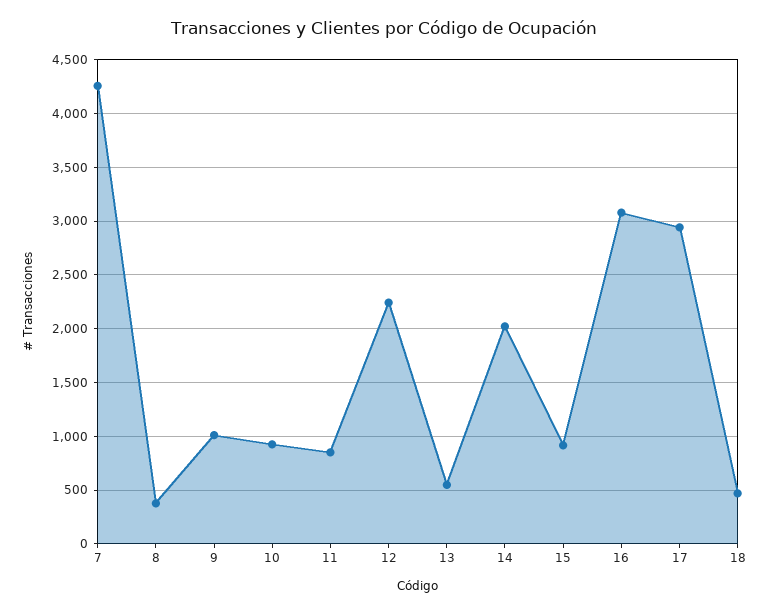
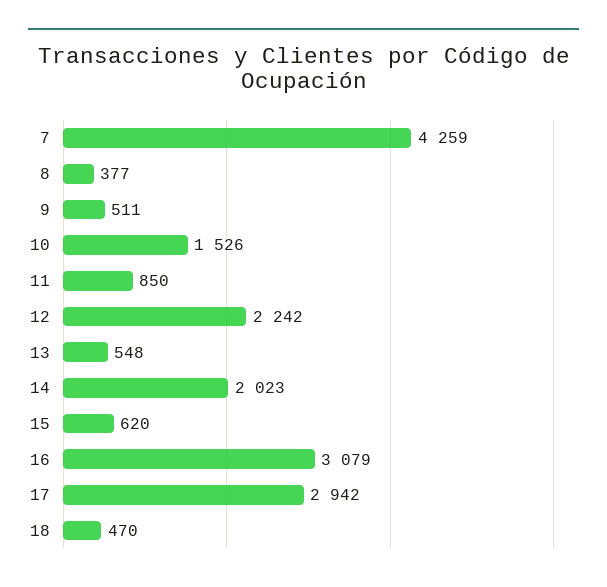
9: 1000 -> 511
10: 900 -> 1526
15: 900 -> 620

